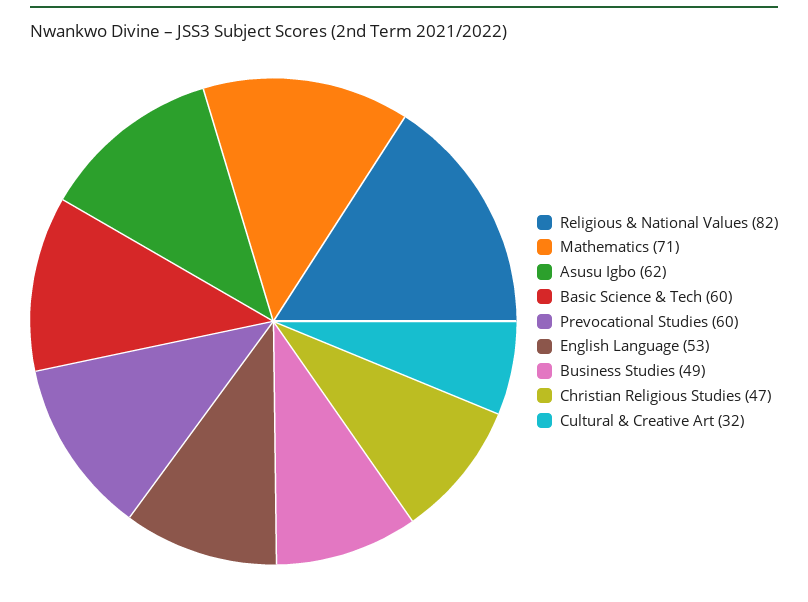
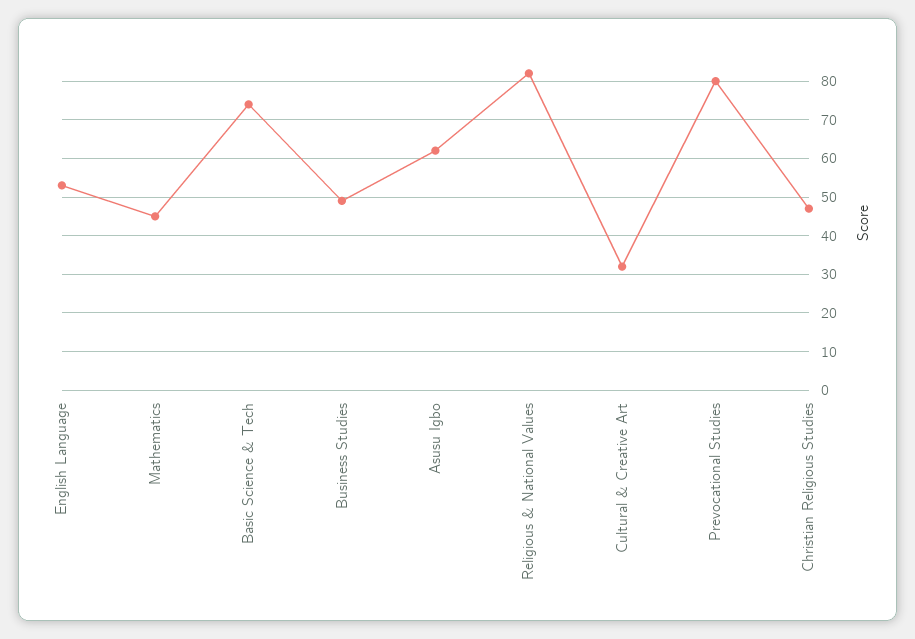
Mathematics: 71 -> 45
Basic Science & Tech: 60 -> 75
Prevocational Studies: 60 -> 80

